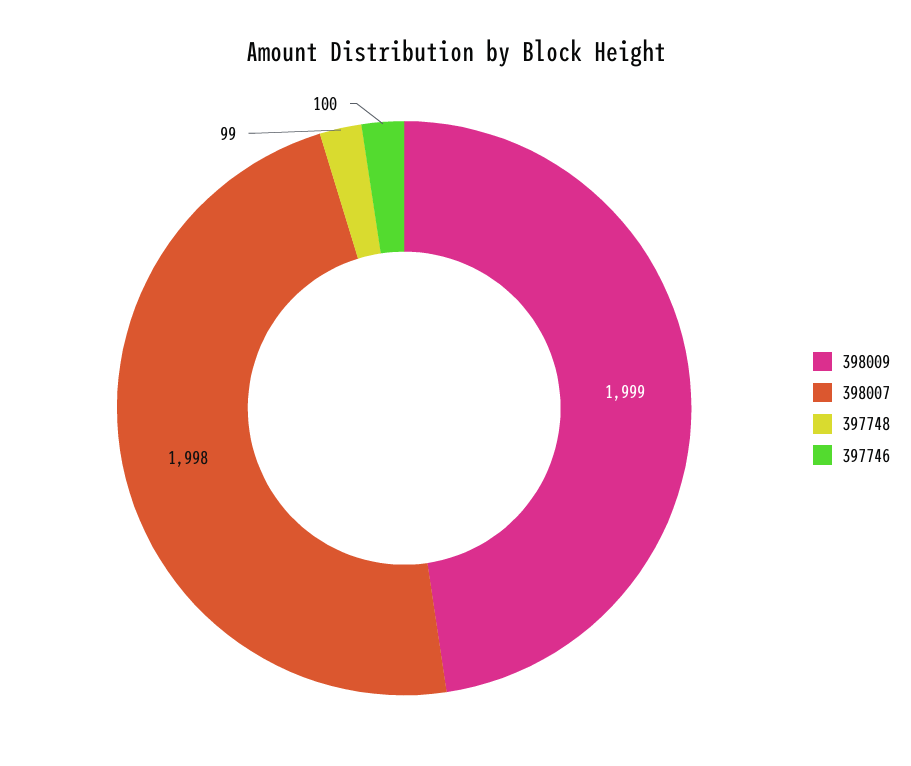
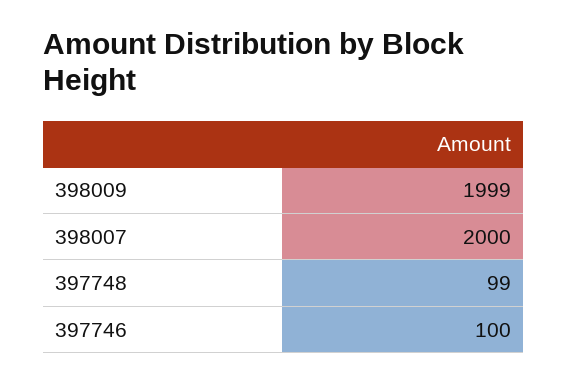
398007: 1998 -> 2000

